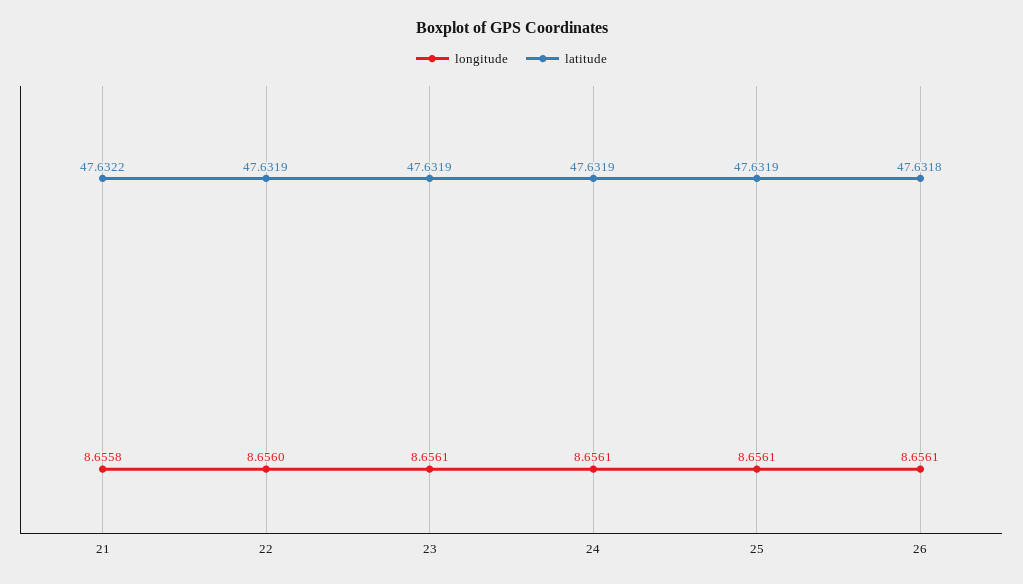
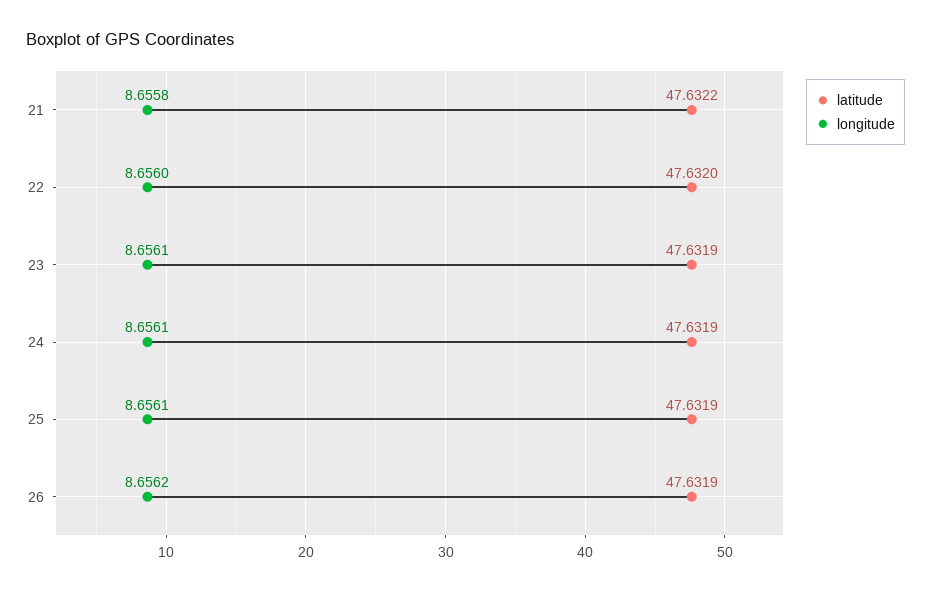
latitude, 22: 47.6319 -> 47.632
longitude, 26: 8.6561 -> 8.6562
latitude, 26: 47.6318 -> 47.6319

